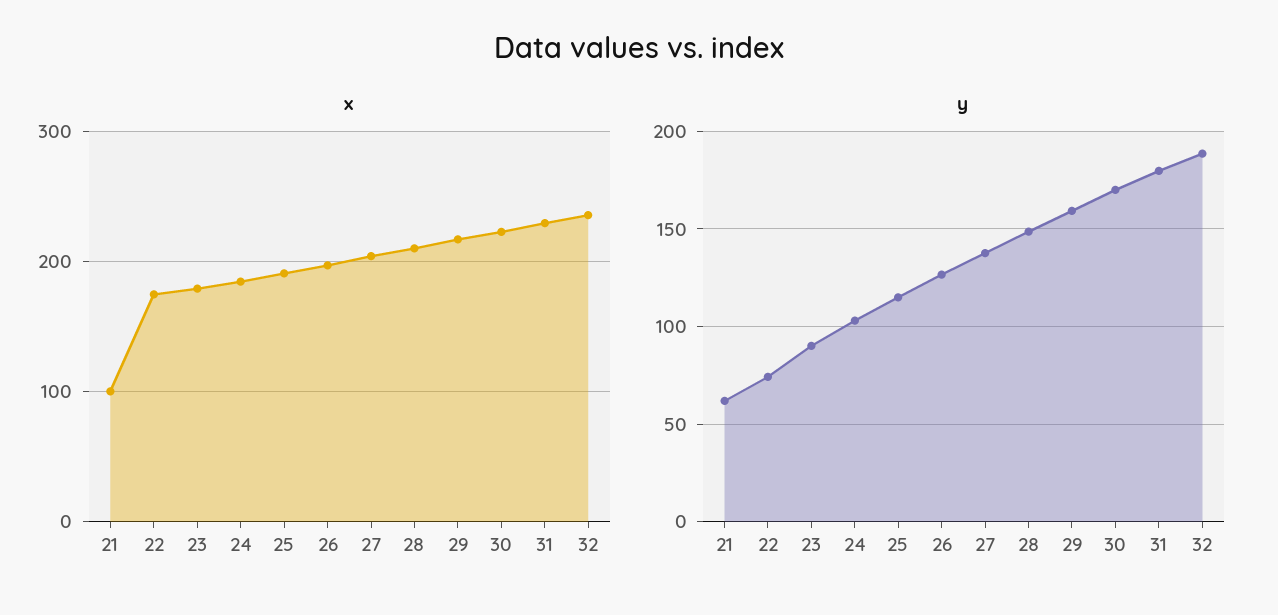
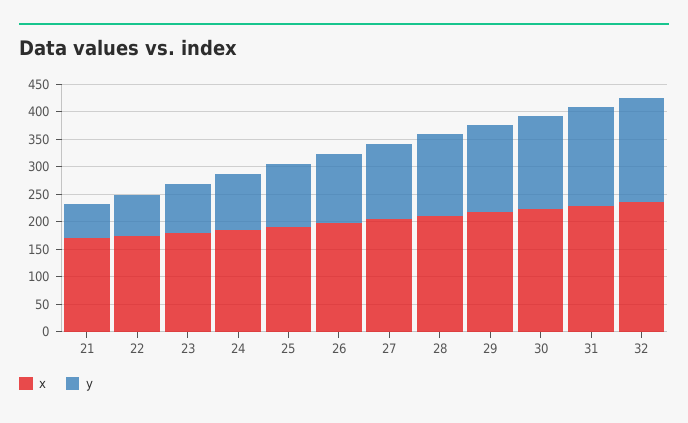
x, 21: 100 -> 175

